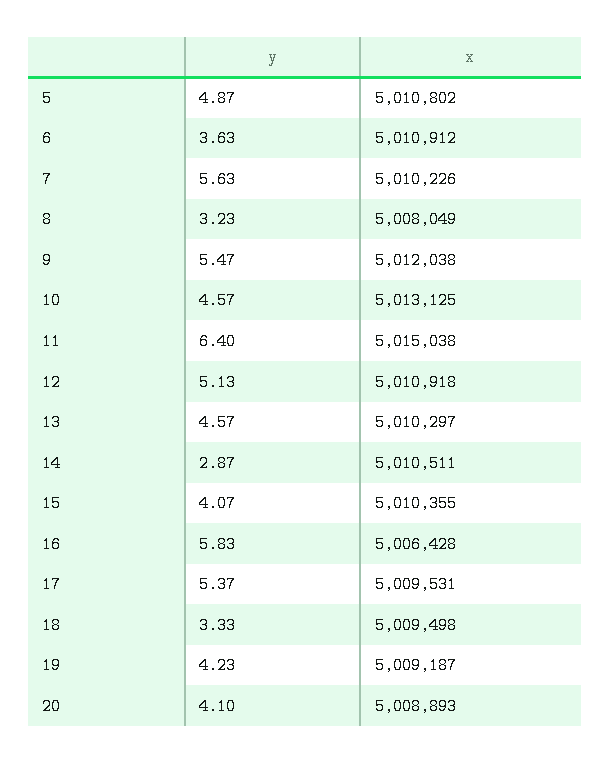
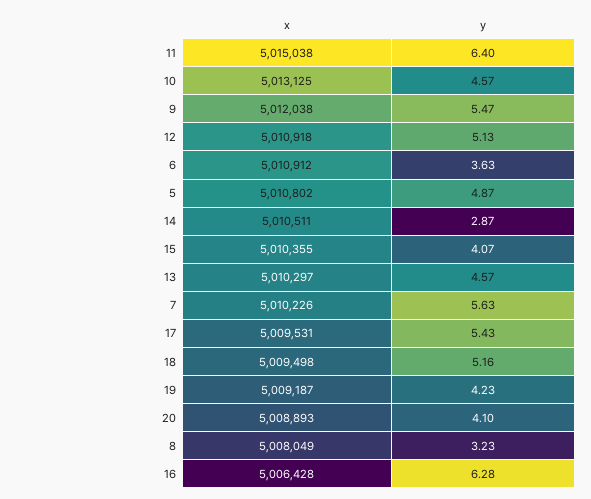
y, 16: 5.83 -> 6.28
y, 17: 5.37 -> 5.43
y, 18: 3.33 -> 5.16

